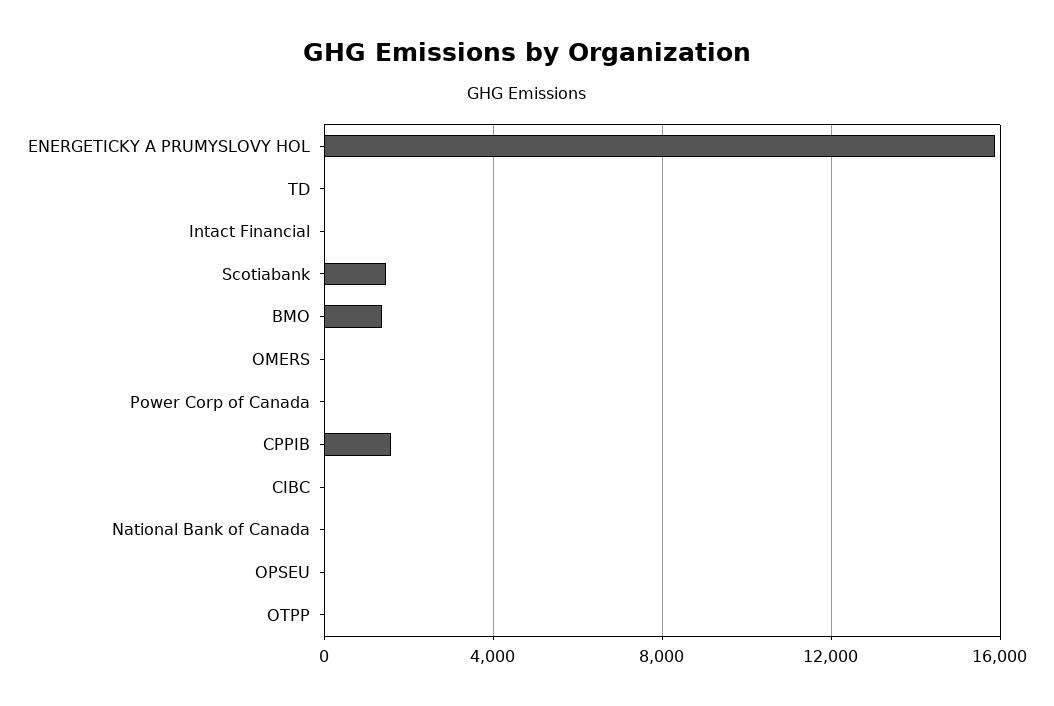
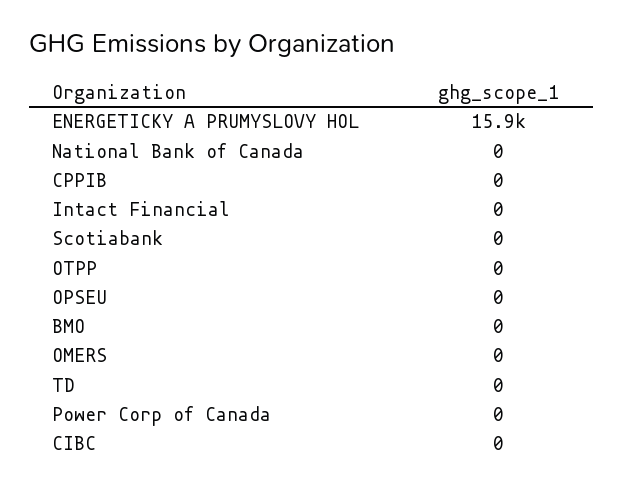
Scotiabank: 1500 -> 0
BMO: 1500 -> 0
CPPIB: 1500 -> 0

